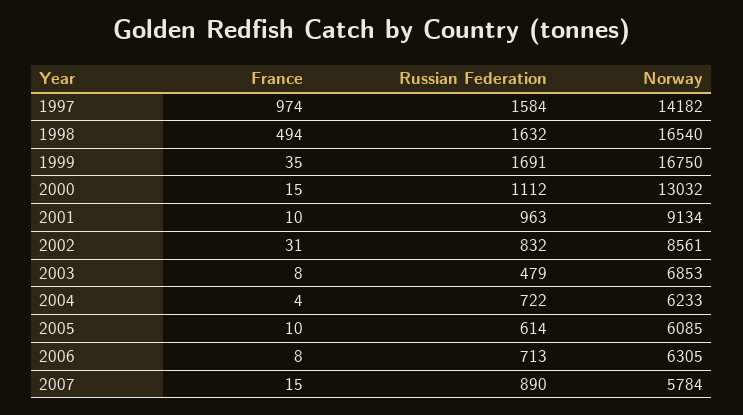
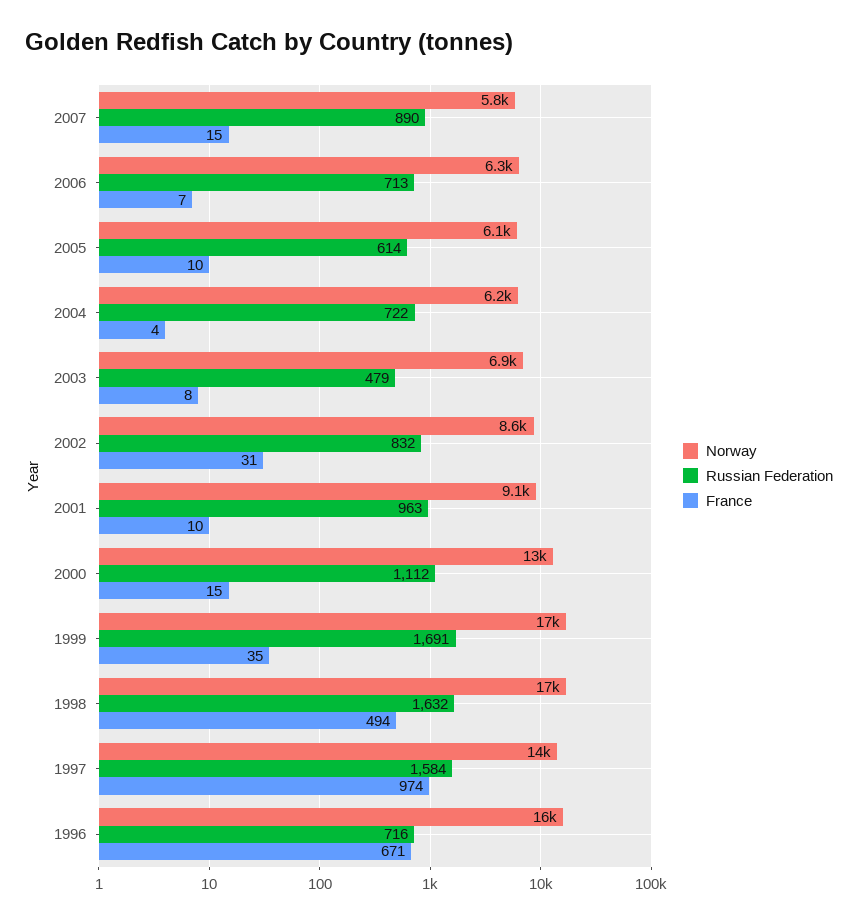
France, 2006: 8 -> 7
Norway, 1996: none -> 16000
Russian Federation, 1996: none -> 716
France, 1996: none -> 671

